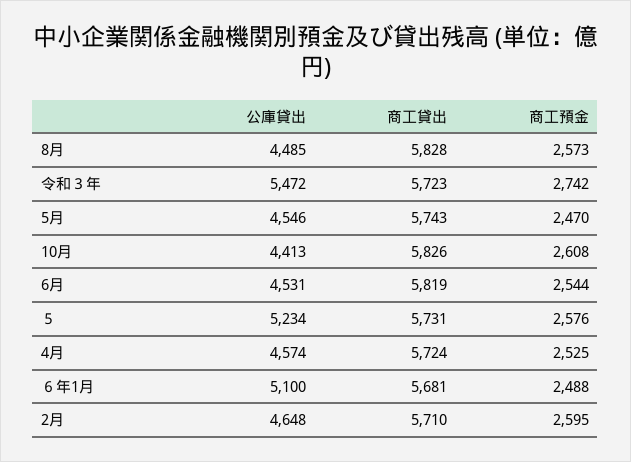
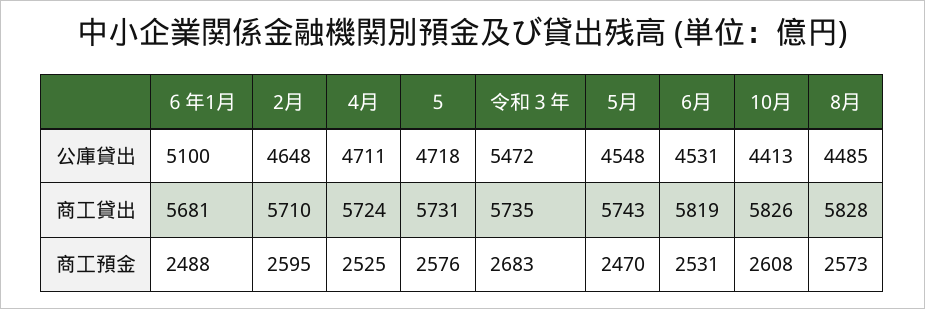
商工貸出, 令和３年: 5723 -> 5735
商工預金, 令和３年: 2742 -> 2683
公庫貸出, 5月: 4546 -> 4548
商工預金, 6月: 2544 -> 2531
公庫貸出, ５: 5234 -> 4718
公庫貸出, 4月: 4574 -> 4711

